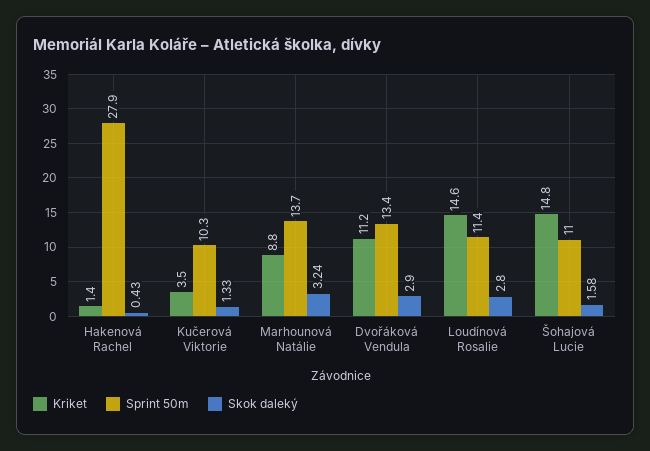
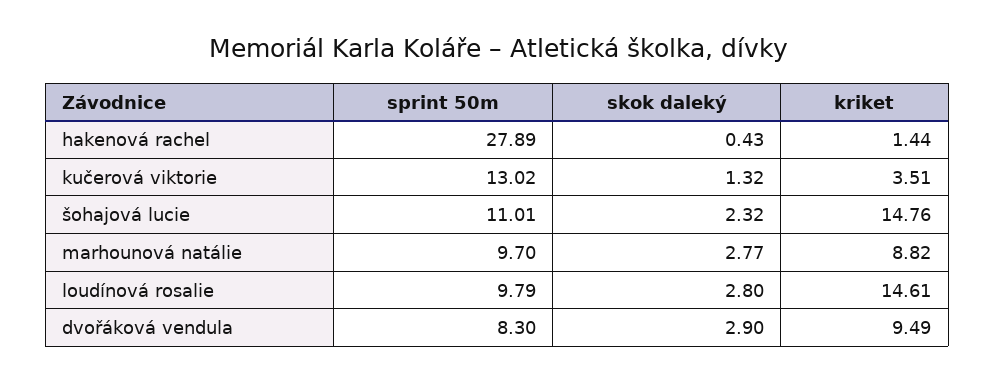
Sprint 50m, Kučerová Viktorie: 10.3 -> 13.02
Skok daleký, Kučerová Viktorie: 1.33 -> 1.32
Sprint 50m, Marhounová Natálie: 13.7 -> 9.7
Skok daleký, Marhounová Natálie: 3.24 -> 2.77
Kriket, Dvořáková Vendula: 11.2 -> 9.49
Sprint 50m, Dvořáková Vendula: 13.4 -> 8.3
Sprint 50m, Loudínová Rosalie: 11.4 -> 9.79
Skok daleký, Šohajová Lucie: 1.58 -> 2.32

